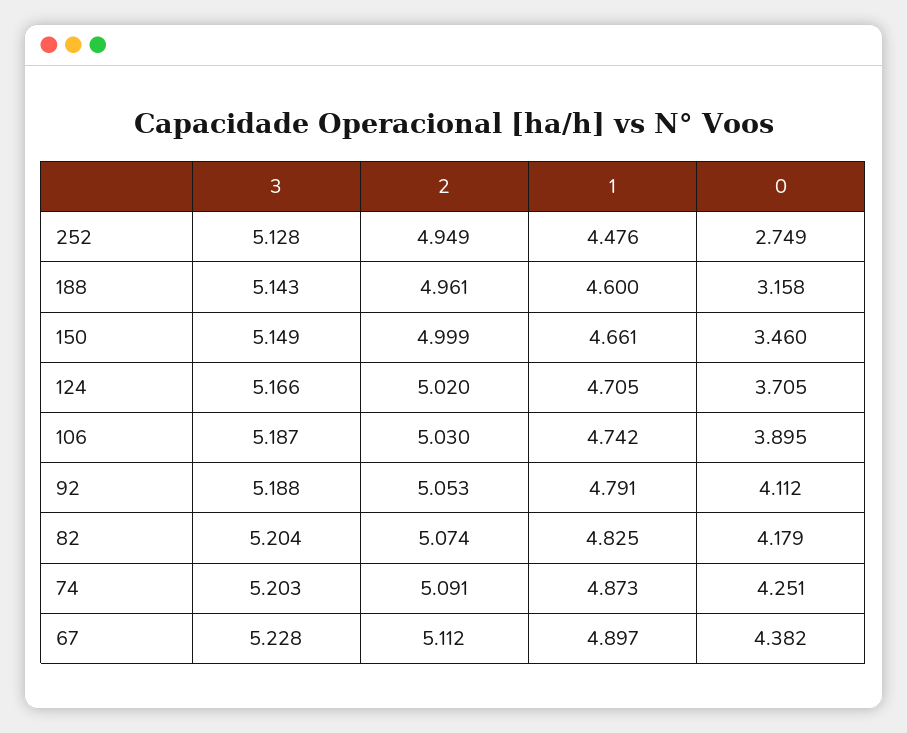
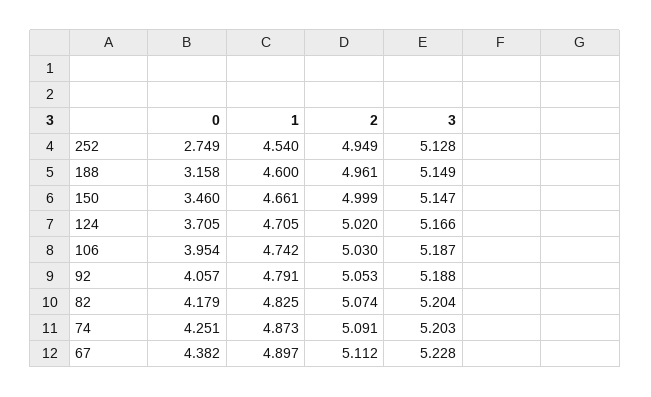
1, 252: 4.476 -> 4.54
3, 188: 5.143 -> 5.149
3, 150: 5.149 -> 5.147
0, 106: 3.895 -> 3.954
0, 92: 4.112 -> 4.057

